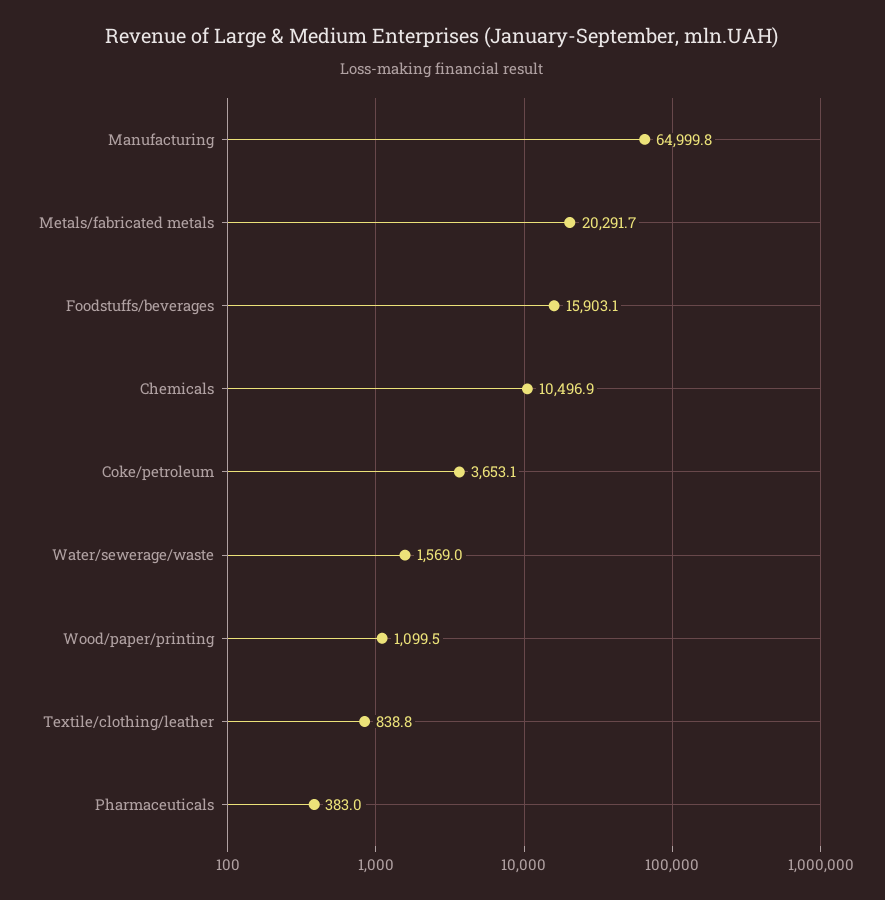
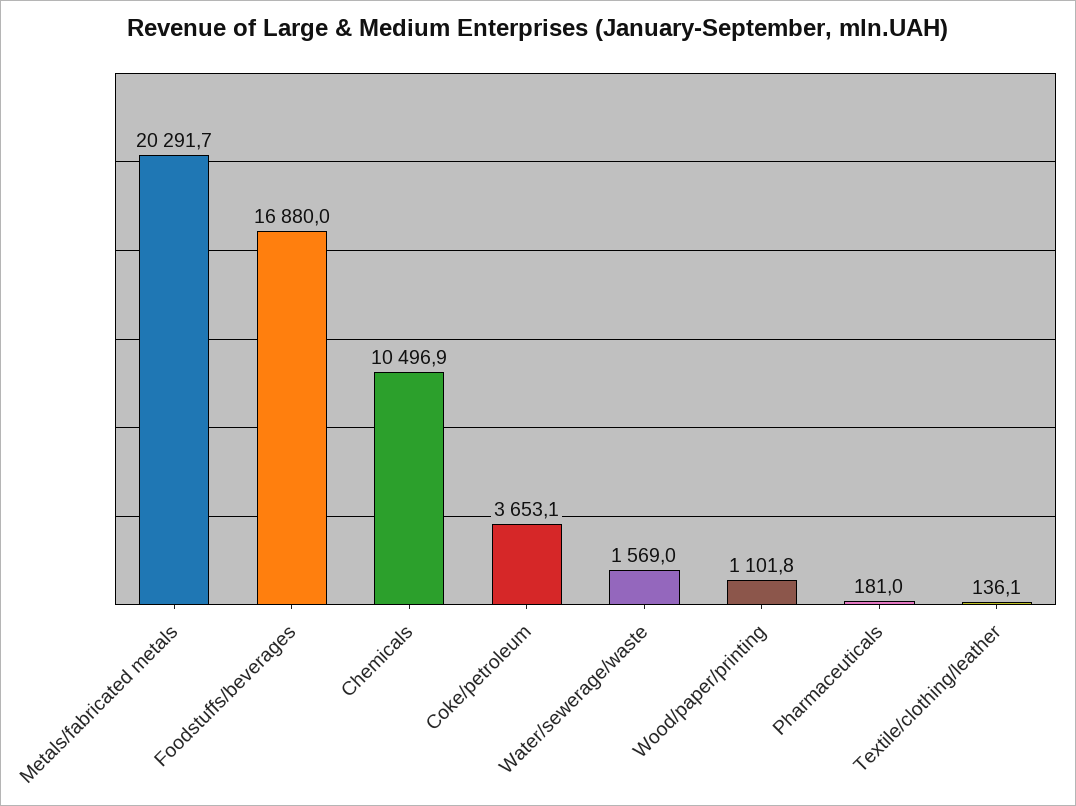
Manufacturing: 64999.8 -> none
Foodstuffs/beverages: 15903.1 -> 16880
Wood/paper/printing: 1099.5 -> 1101.8
Textile/clothing/leather: 838.8 -> 136.1
Pharmaceuticals: 383 -> 181

